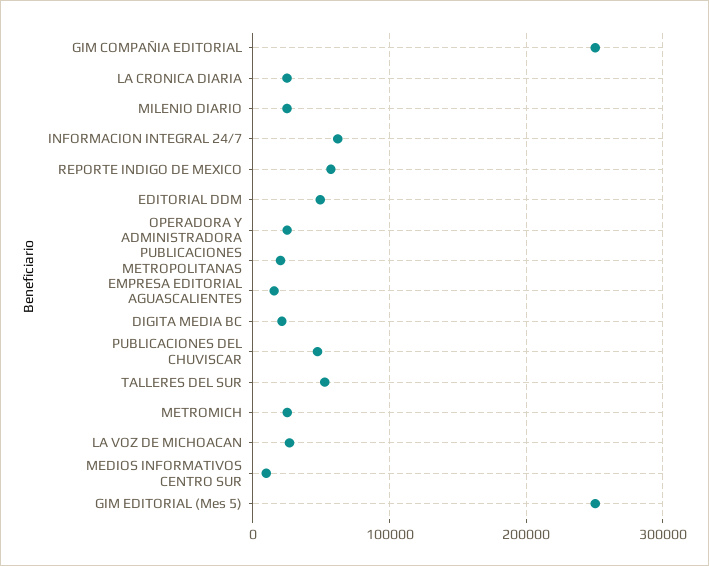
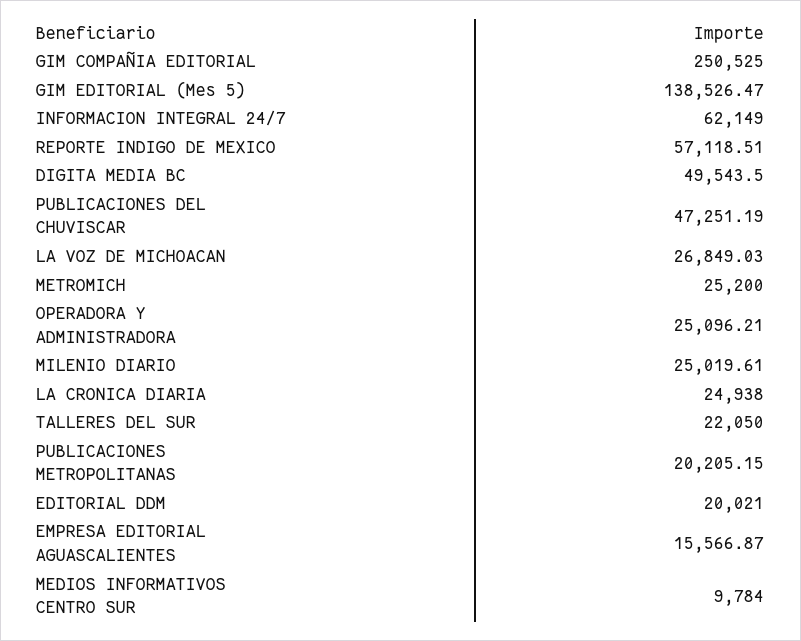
EDITORIAL DDM: 50000 -> 20021
DIGITA MEDIA BC: 20000 -> 49543.5
TALLERES DEL SUR: 50000 -> 22050
GIM EDITORIAL (Mes 5): 250000 -> 138526.47

